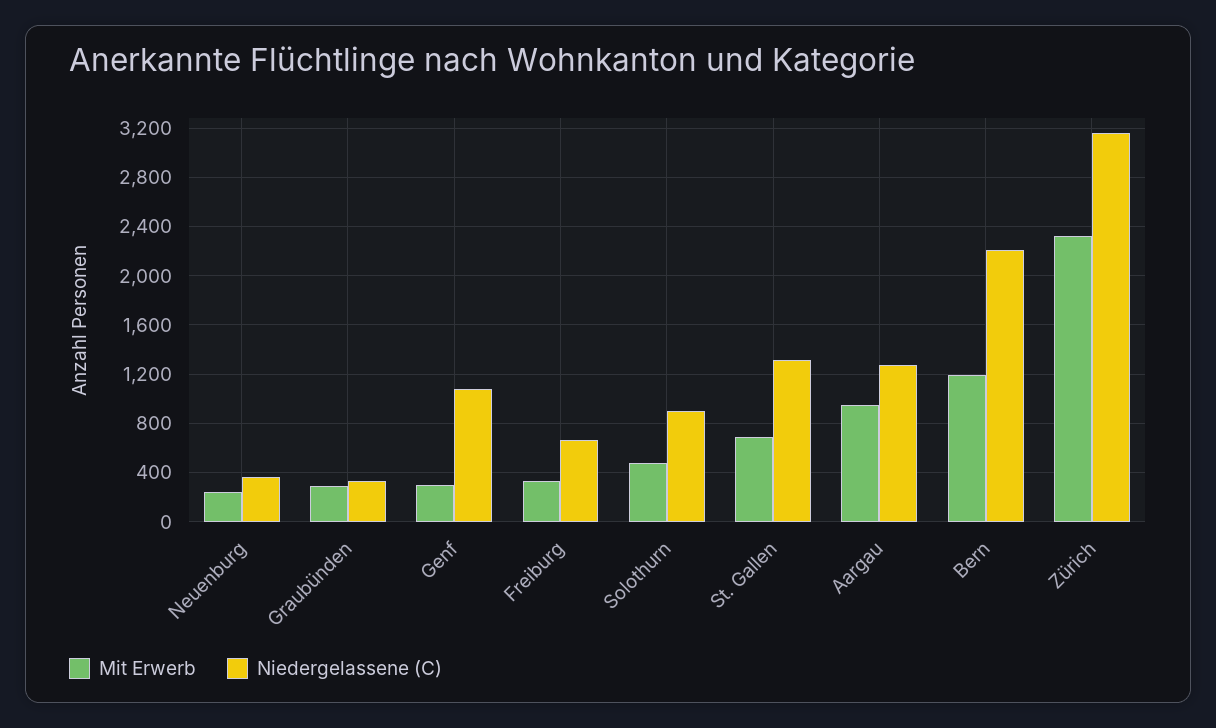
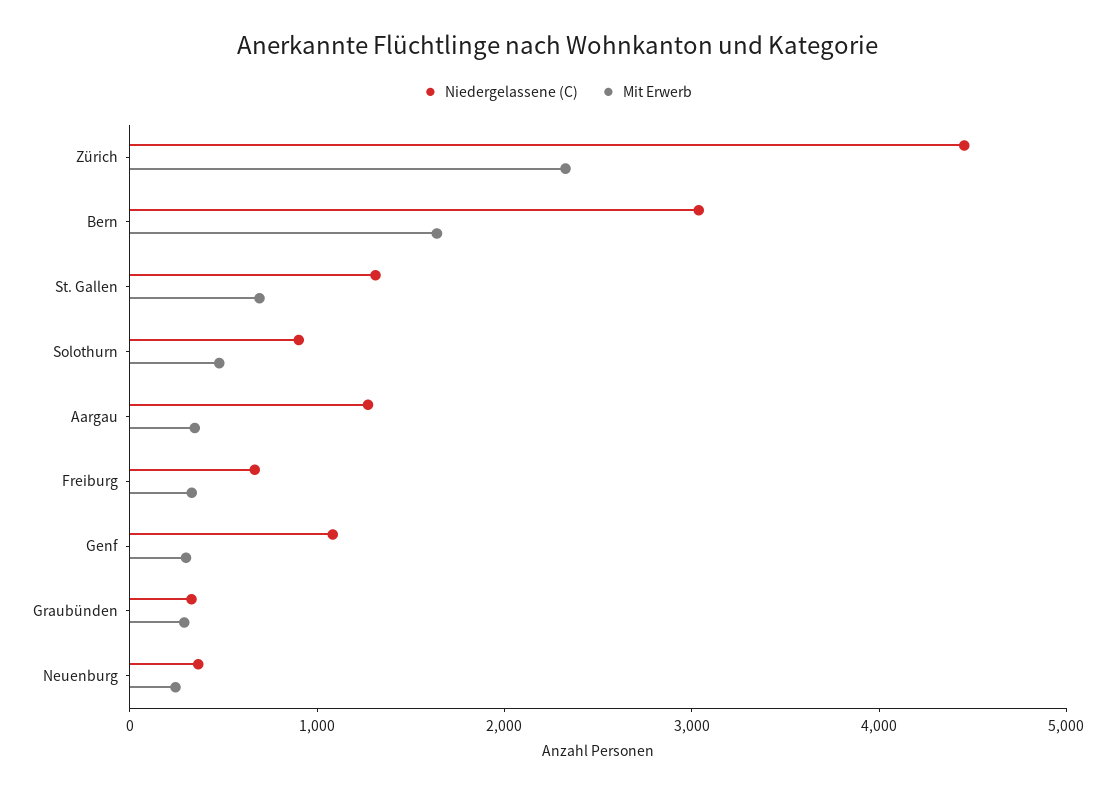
Mit Erwerb, Aargau: 950 -> 400
Mit Erwerb, Bern: 1200 -> 1600
Niedergelassene (C), Bern: 2200 -> 3000
Niedergelassene (C), Zürich: 3150 -> 4400

